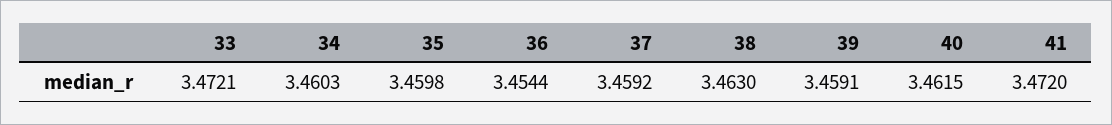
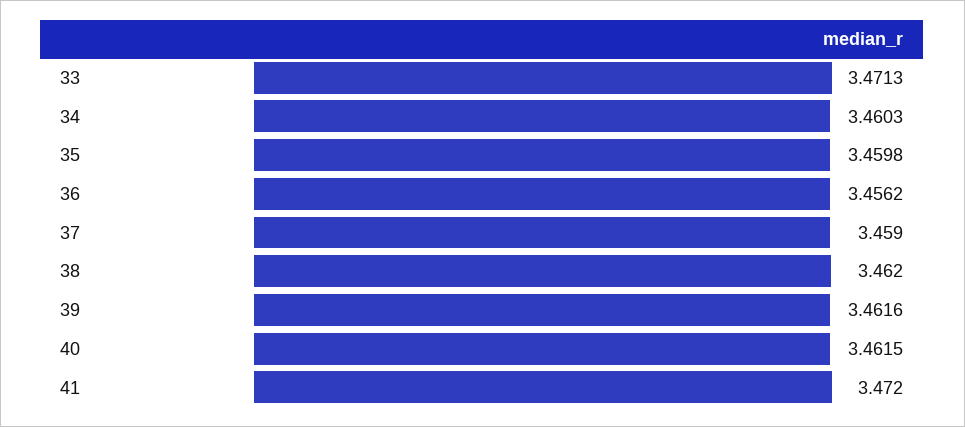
33: 3.4721 -> 3.4713
36: 3.4544 -> 3.4562
37: 3.4592 -> 3.459
38: 3.463 -> 3.462
39: 3.4591 -> 3.4616

